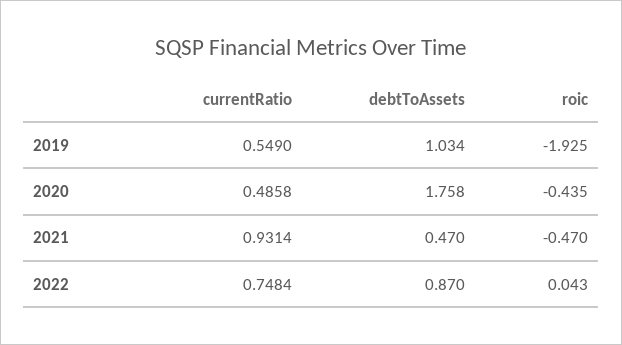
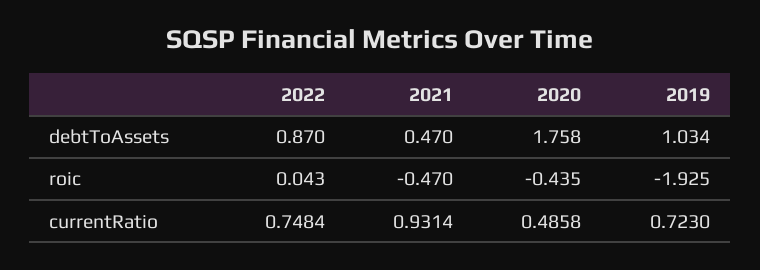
currentRatio, 2019: 0.549 -> 0.723

